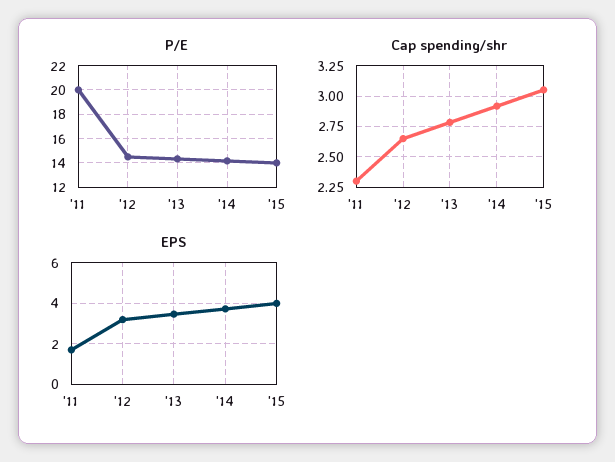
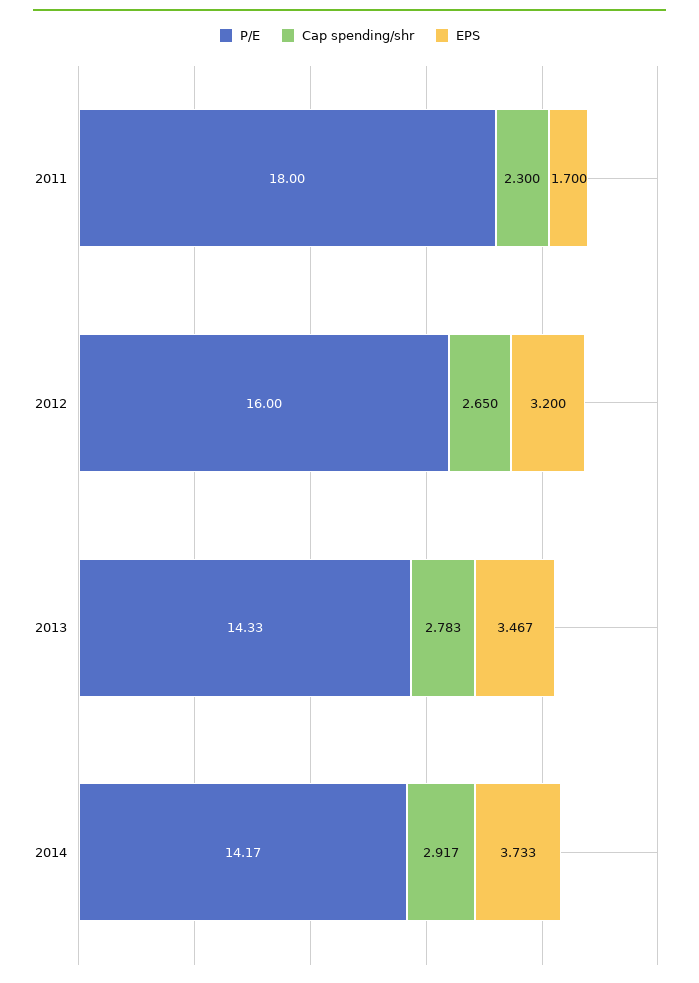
P/E, '11: 20 -> 18
P/E, '12: 14.5 -> 16
P/E, '15: 14 -> none
Cap spending/shr, '15: 3.05 -> none
EPS, '15: 4 -> none

